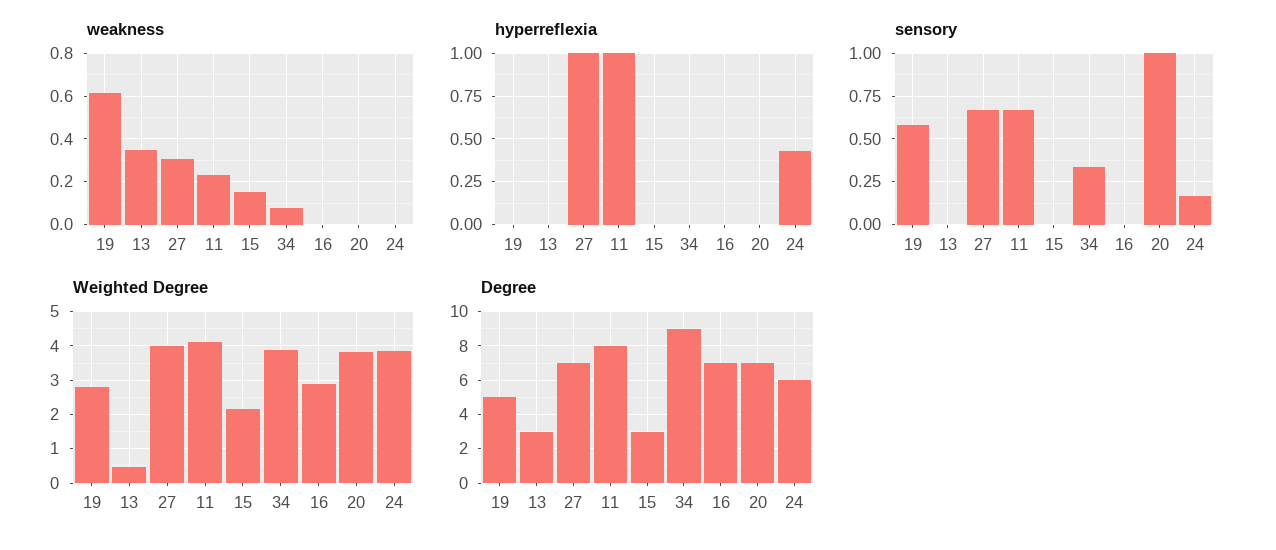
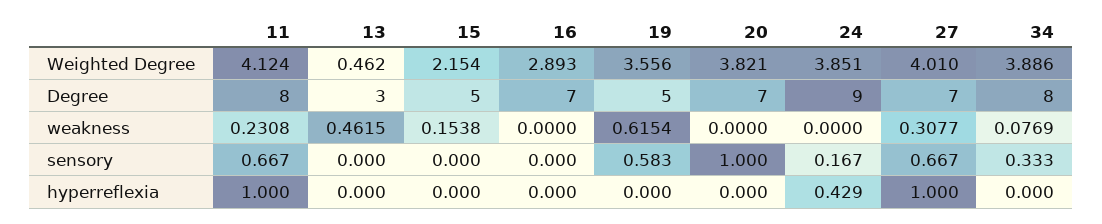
weakness, 13: 0.35 -> 0.4615
Weighted Degree, 19: 2.8 -> 3.556
Degree, 15: 3 -> 5
Degree, 34: 9 -> 8
Degree, 24: 6 -> 9

